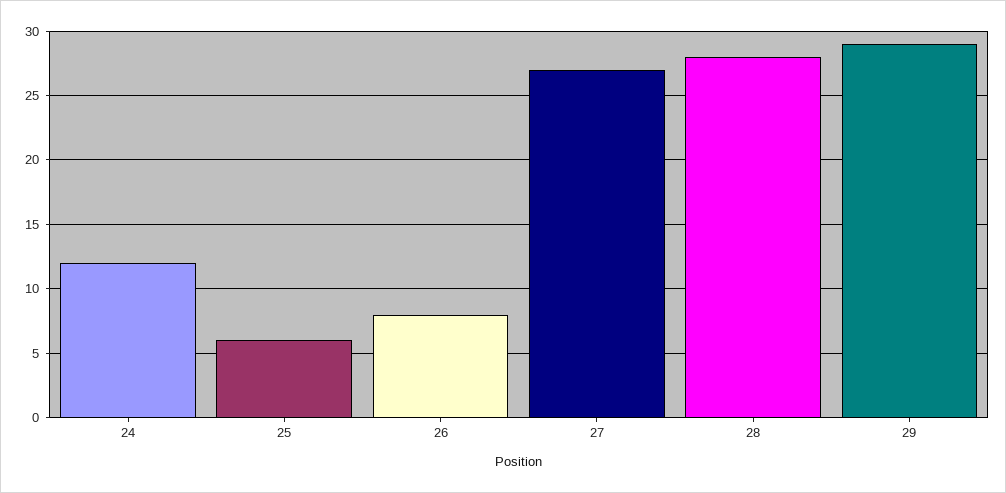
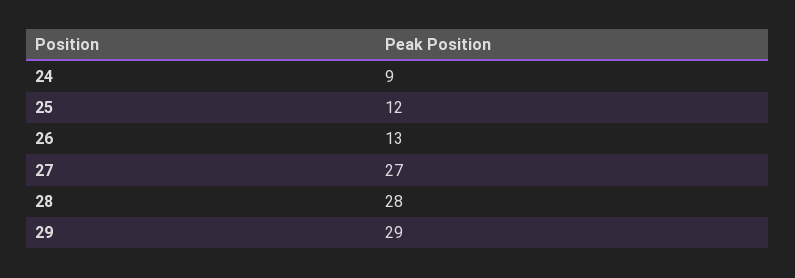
24: 12 -> 9
25: 6 -> 12
26: 8 -> 13

